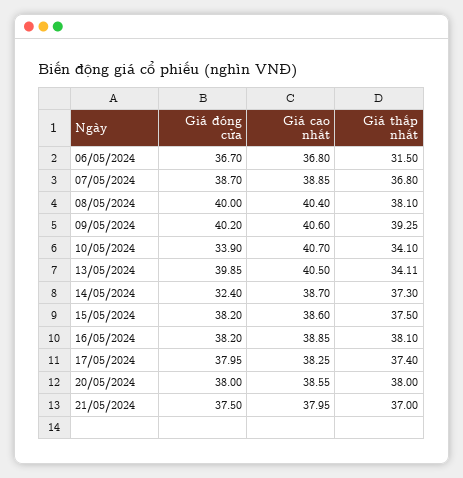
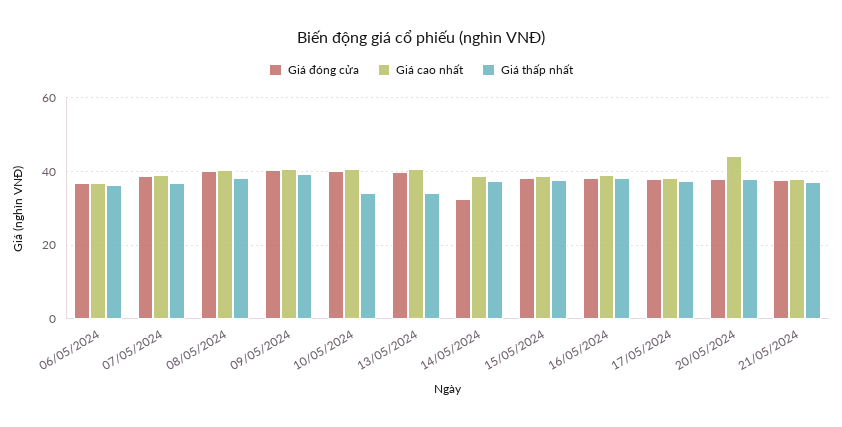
Giá thấp nhất, 06/05/2024: 31.5 -> 36
Giá đóng cửa, 10/05/2024: 33.9 -> 40
Giá cao nhất, 20/05/2024: 38.55 -> 44

